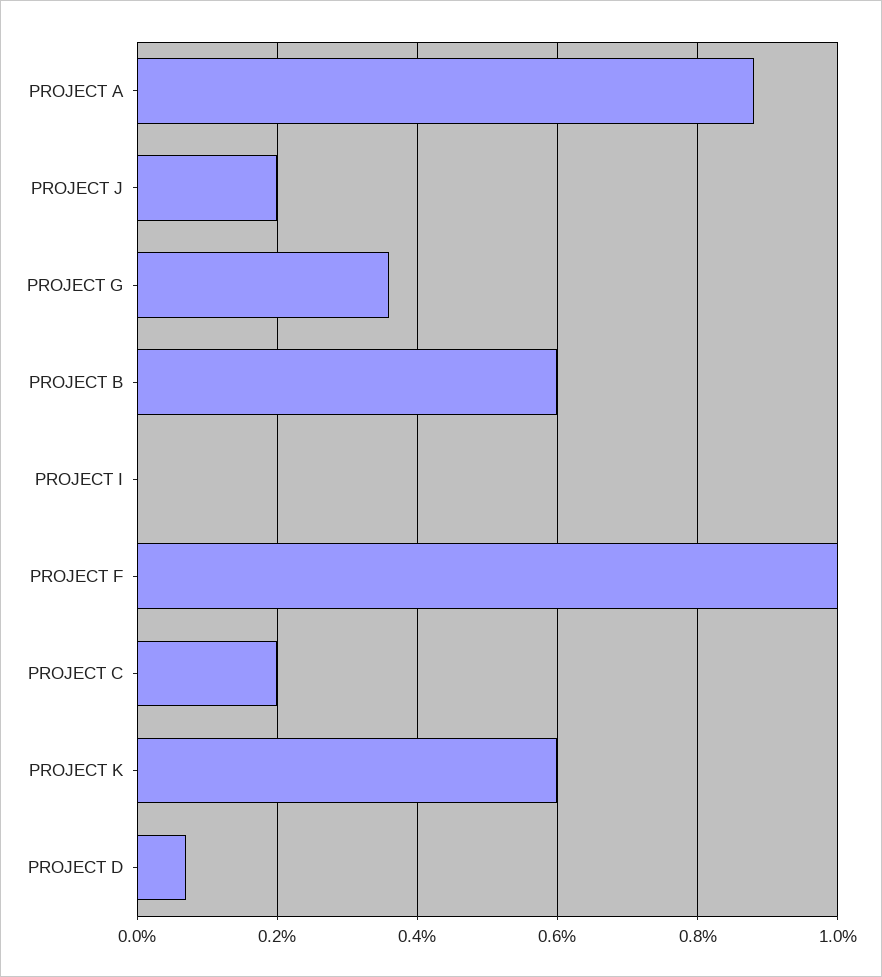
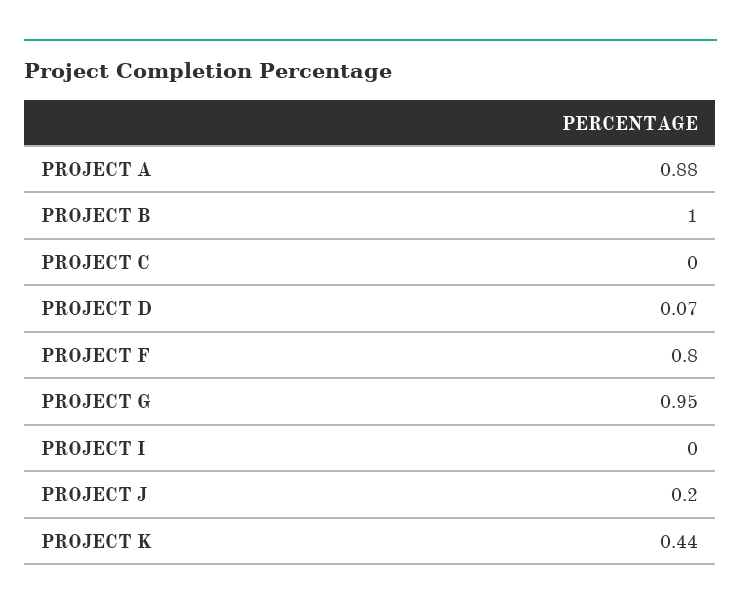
PROJECT G: 0.35 -> 0.95
PROJECT B: 0.6 -> 1
PROJECT F: 1 -> 0.8
PROJECT C: 0.2 -> 0
PROJECT K: 0.6 -> 0.44

